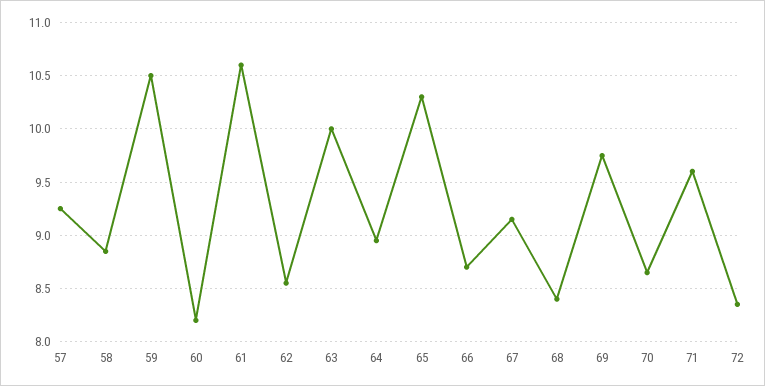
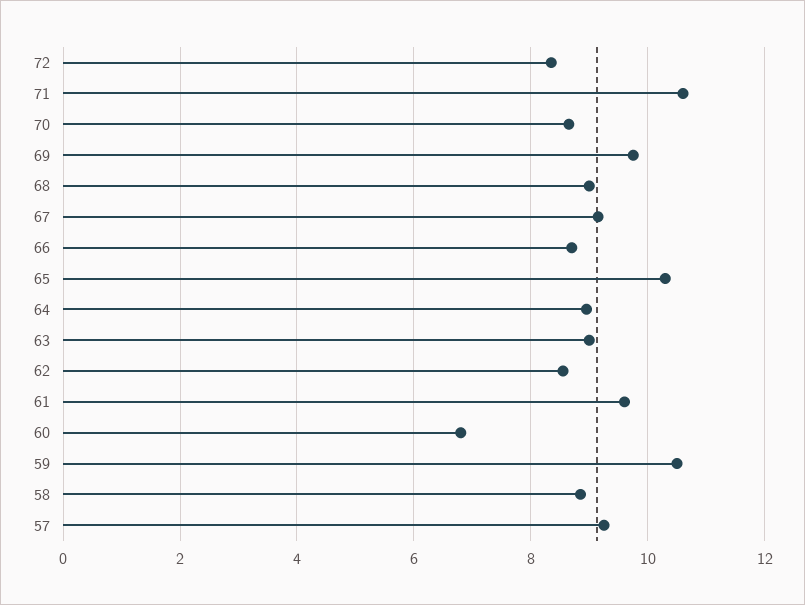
60: 8.2 -> 6.8
61: 10.6 -> 9.6
63: 10 -> 9
68: 8.4 -> 9
71: 9.6 -> 10.6

